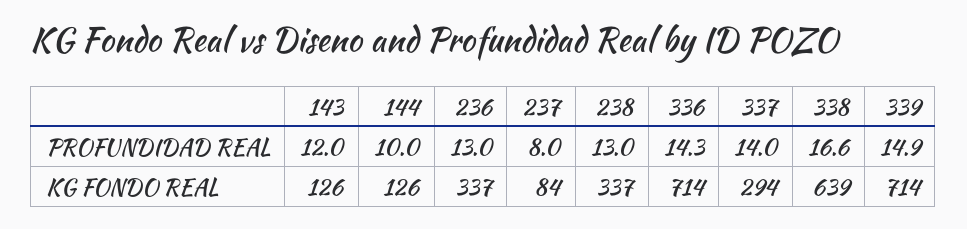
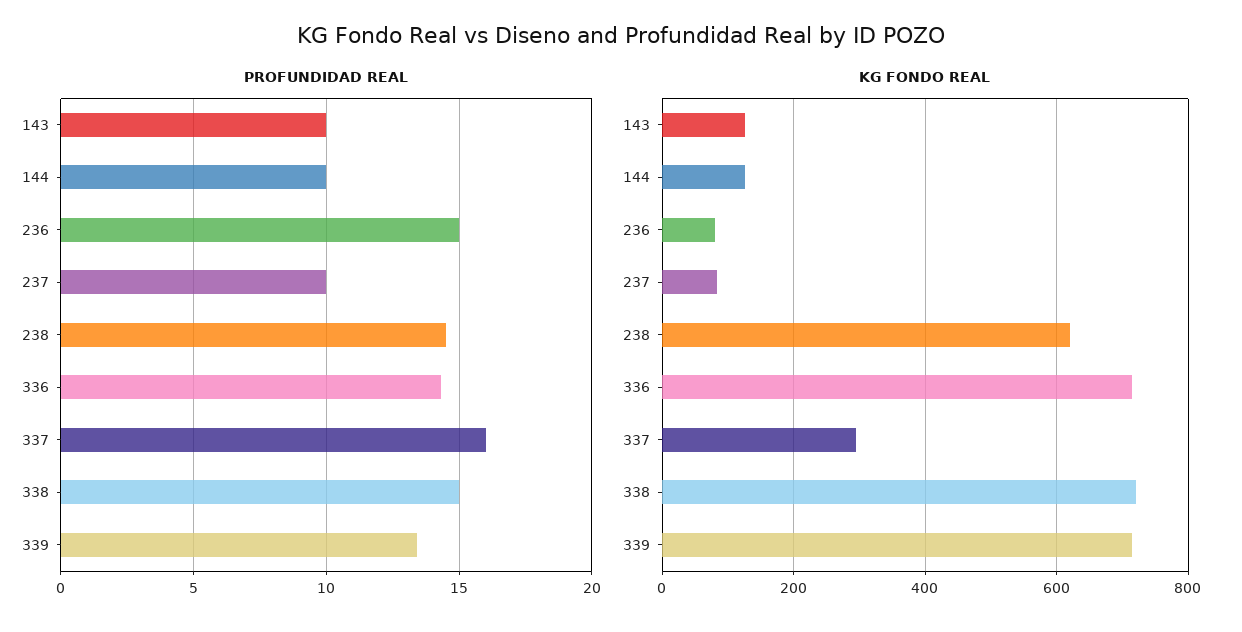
PROFUNDIDAD REAL, 143: 12 -> 10
PROFUNDIDAD REAL, 236: 13 -> 15
PROFUNDIDAD REAL, 237: 8 -> 10
PROFUNDIDAD REAL, 238: 13 -> 14.5
PROFUNDIDAD REAL, 337: 14 -> 16
PROFUNDIDAD REAL, 338: 16.6 -> 15
PROFUNDIDAD REAL, 339: 14.9 -> 13.5
KG FONDO REAL, 236: 337 -> 80
KG FONDO REAL, 238: 337 -> 620
KG FONDO REAL, 338: 639 -> 720

